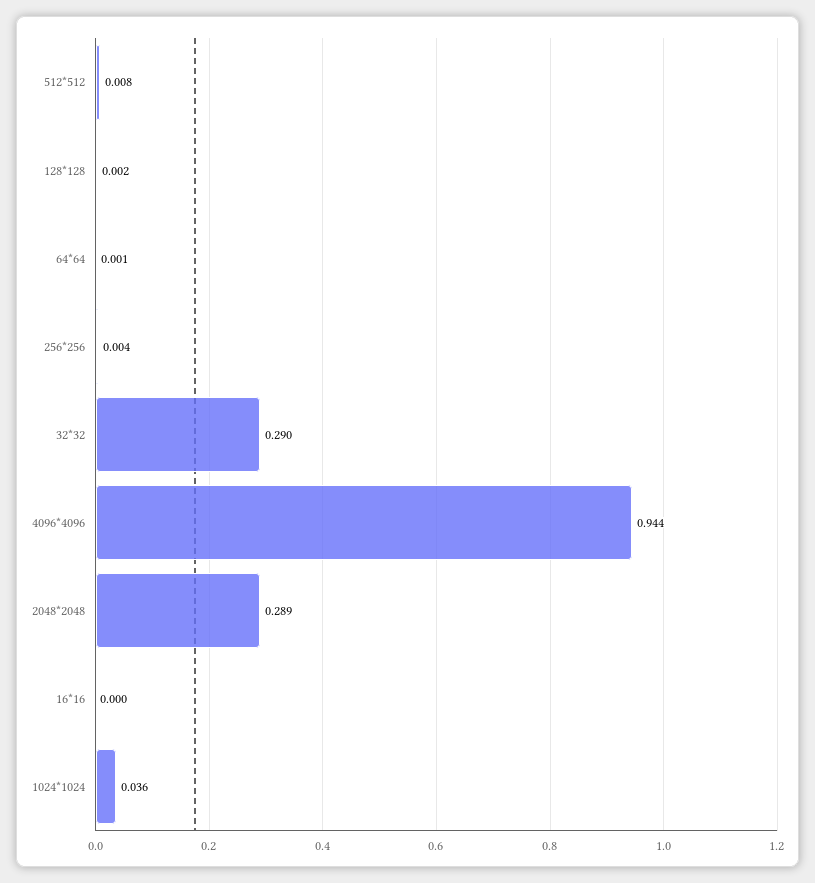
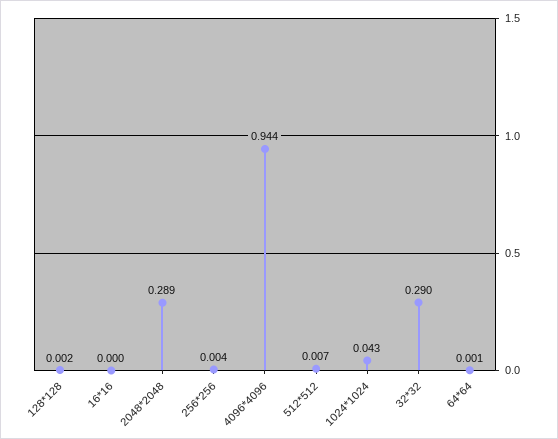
512*512: 0.008 -> 0.007
1024*1024: 0.036 -> 0.043

